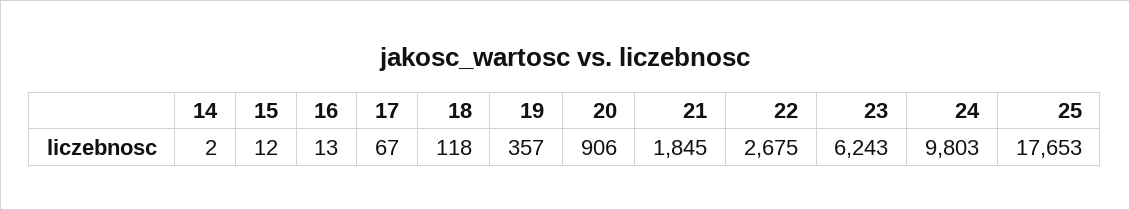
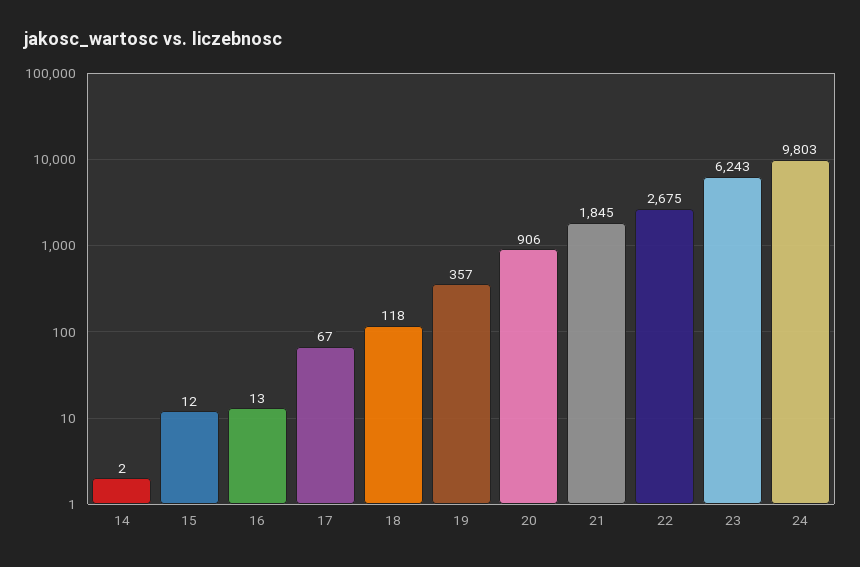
25: 17653 -> none

